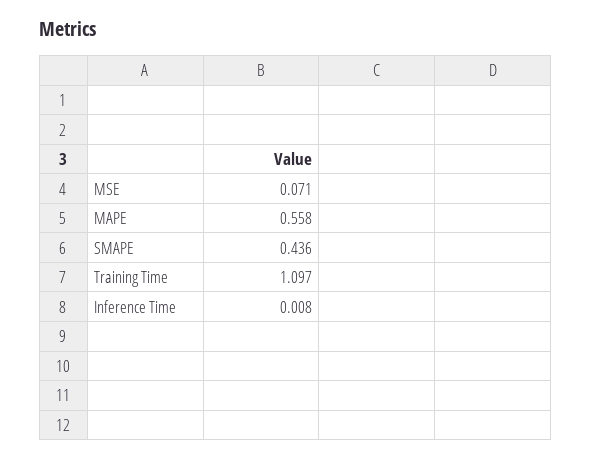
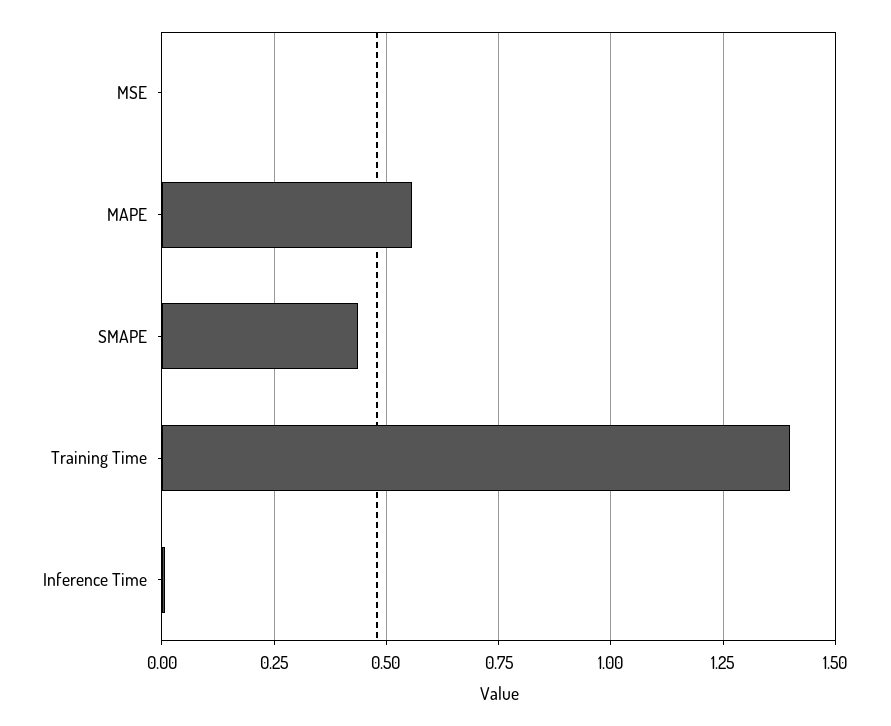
MSE: 0.071 -> 0
Training Time: 1.097 -> 1.4

